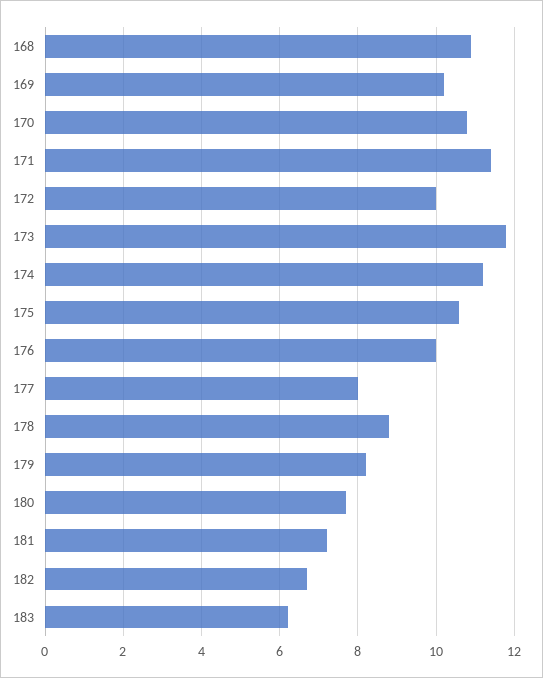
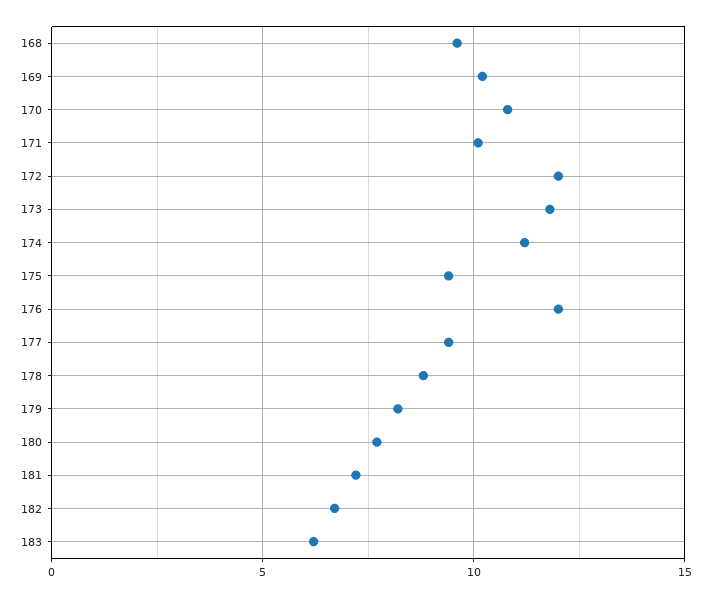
168: 11 -> 9.5
171: 11.5 -> 10
172: 10 -> 12
175: 10.5 -> 9.5
176: 10 -> 12
177: 8 -> 9.5

